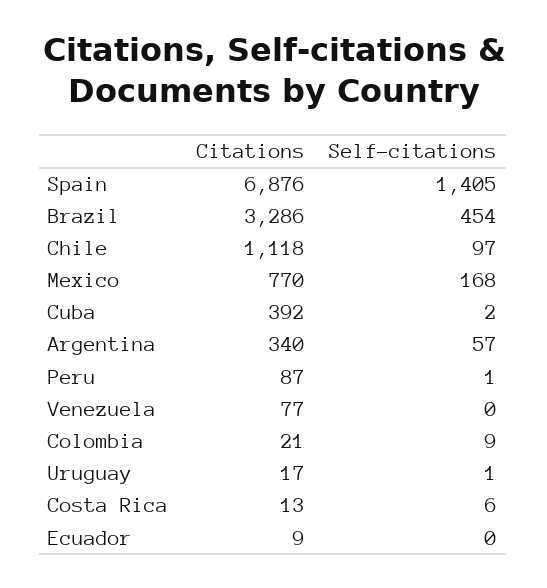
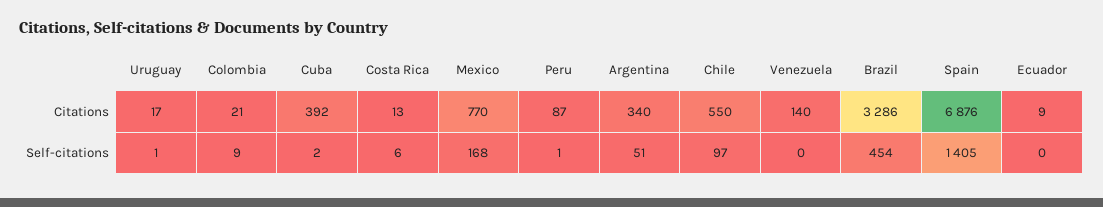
Citations, Chile: 1118 -> 550
Self-citations, Argentina: 57 -> 51
Citations, Venezuela: 77 -> 140

